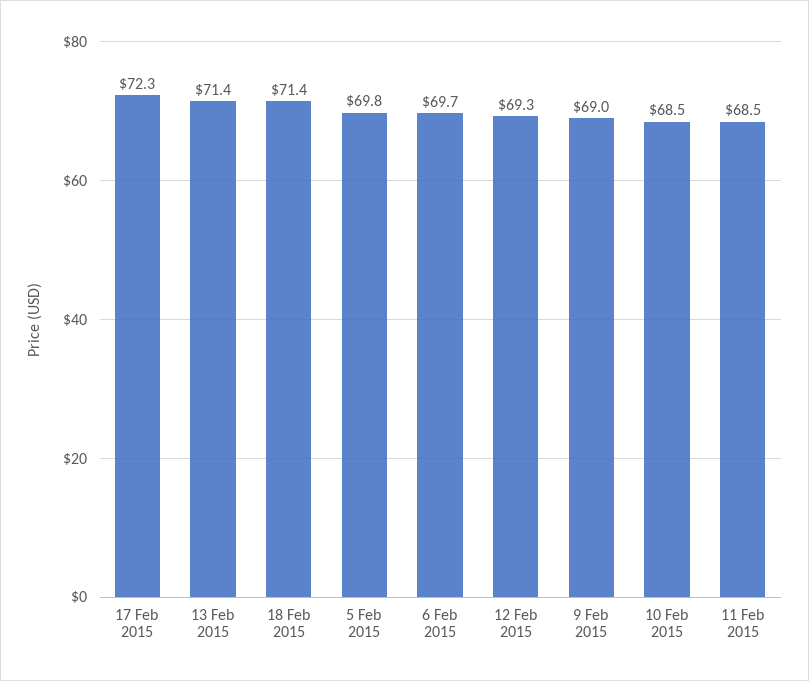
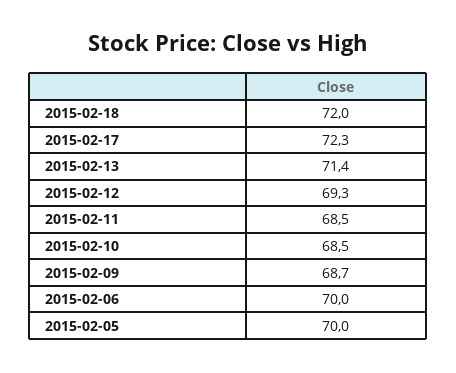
18 Feb 2015: 71.4 -> 72
5 Feb 2015: 69.8 -> 70
6 Feb 2015: 69.7 -> 70
9 Feb 2015: 69 -> 68.7

